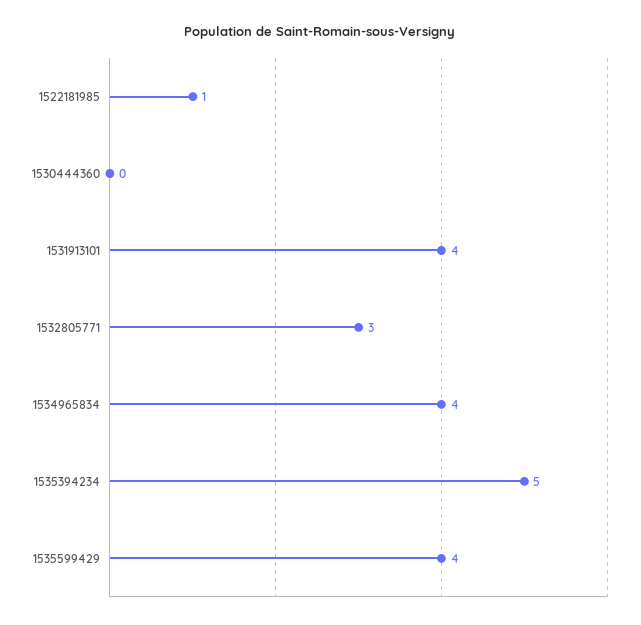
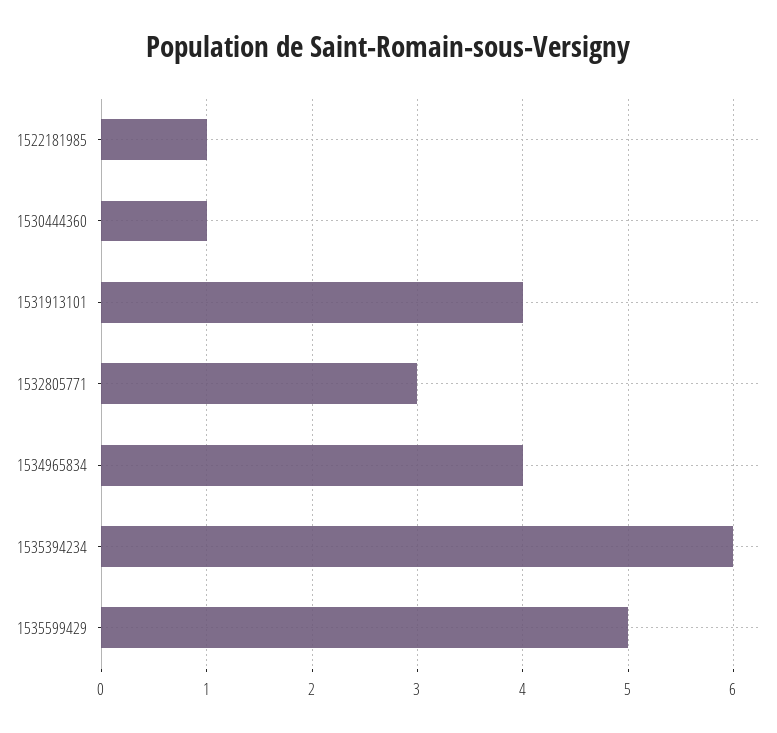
1530444360: 0 -> 1
1535394234: 5 -> 6
1535599429: 4 -> 5

